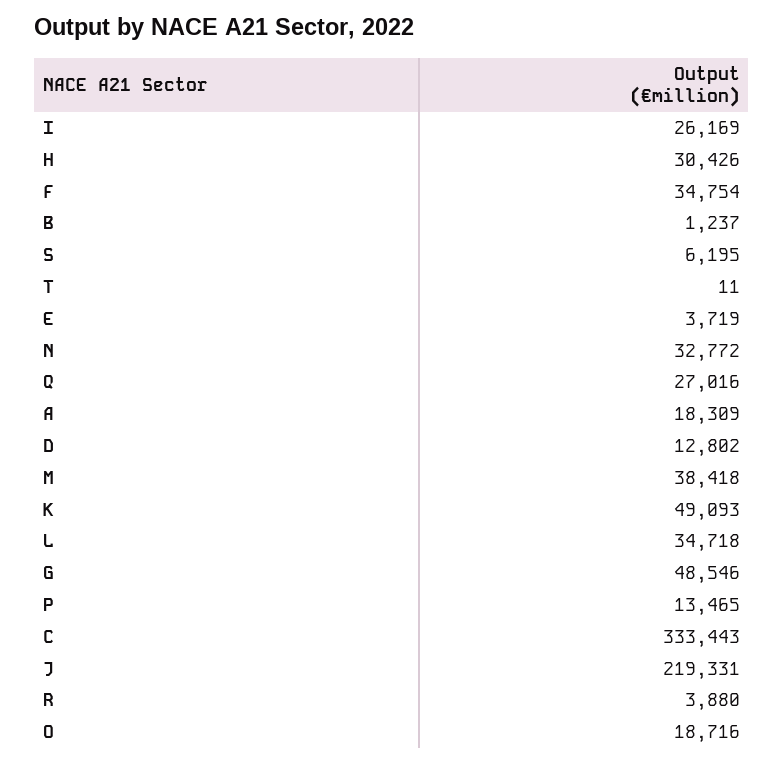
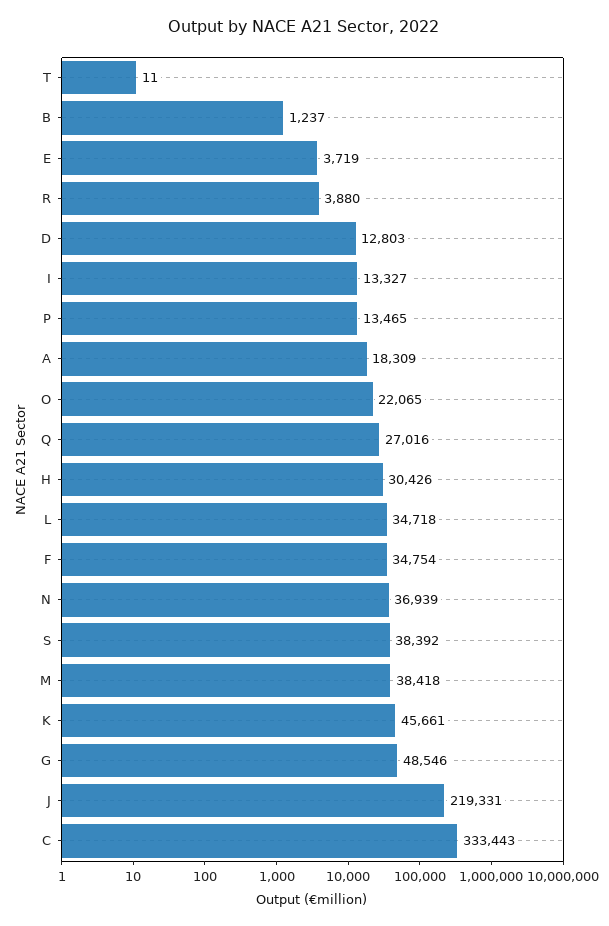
I: 26169 -> 13327
S: 6195 -> 38392
N: 32772 -> 36939
D: 12802 -> 12803
K: 49093 -> 45661
O: 18716 -> 22065

